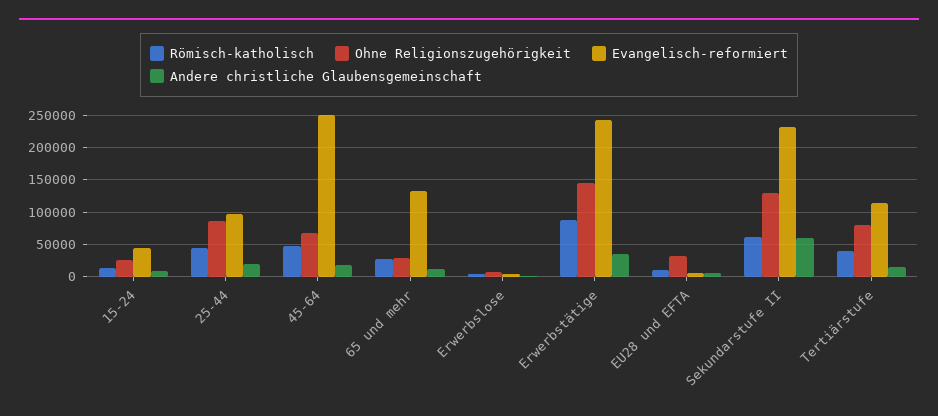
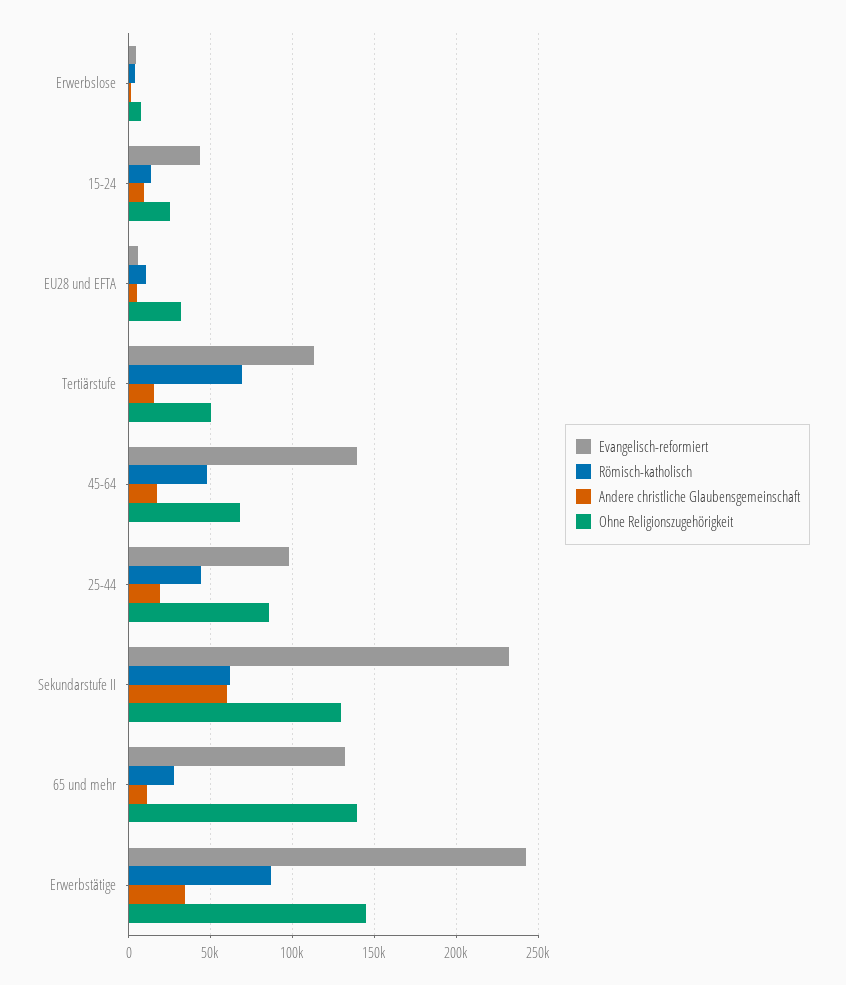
Evangelisch-reformiert, 45-64: 250000 -> 140000
Ohne Religionszugehörigkeit, 65 und mehr: 30000 -> 140000
Römisch-katholisch, Tertiärstufe: 40000 -> 70000
Ohne Religionszugehörigkeit, Tertiärstufe: 80000 -> 50000

